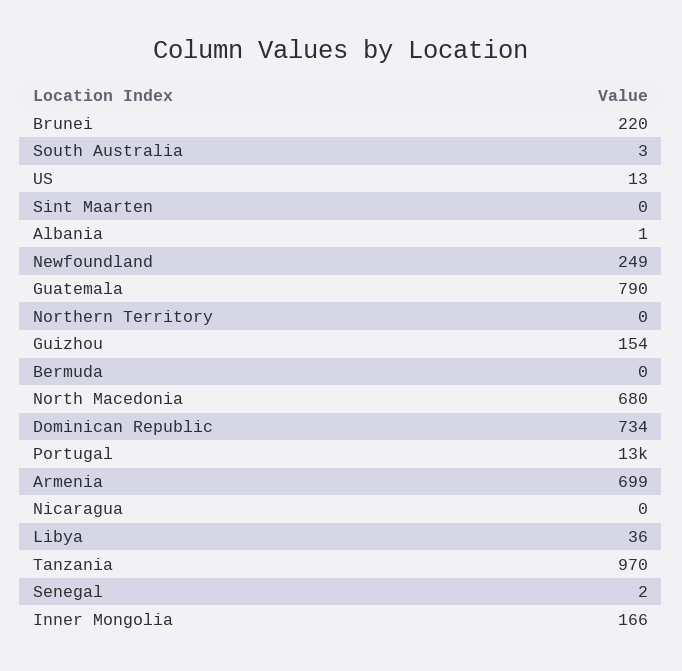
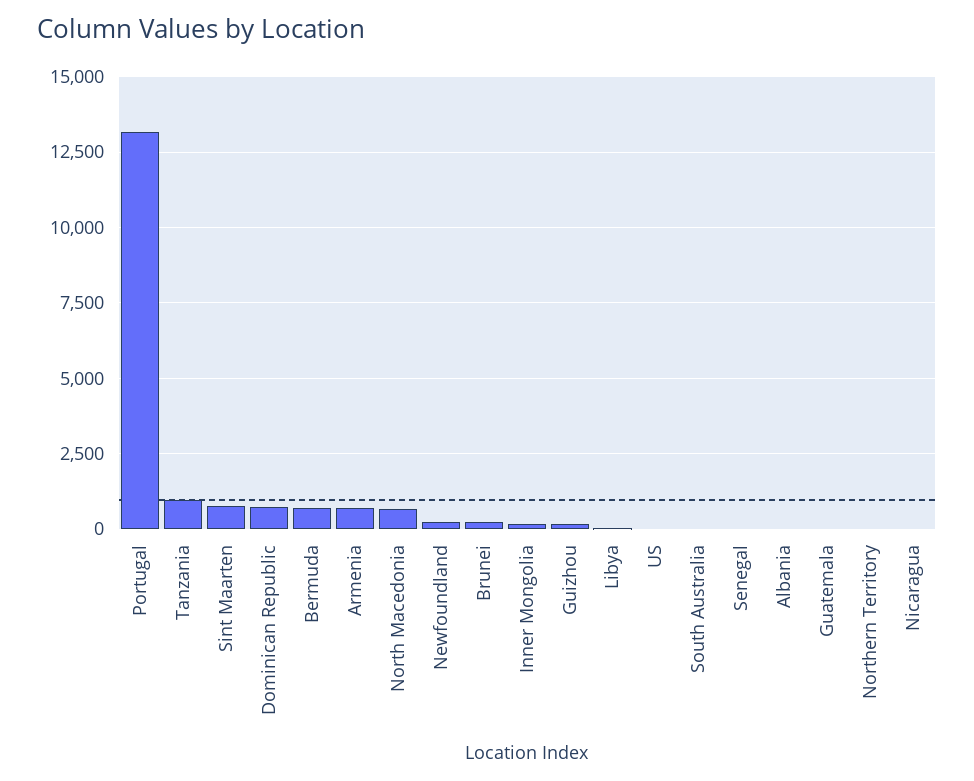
Sint Maarten: 0 -> 750
Guatemala: 790 -> 0
Bermuda: 0 -> 750

